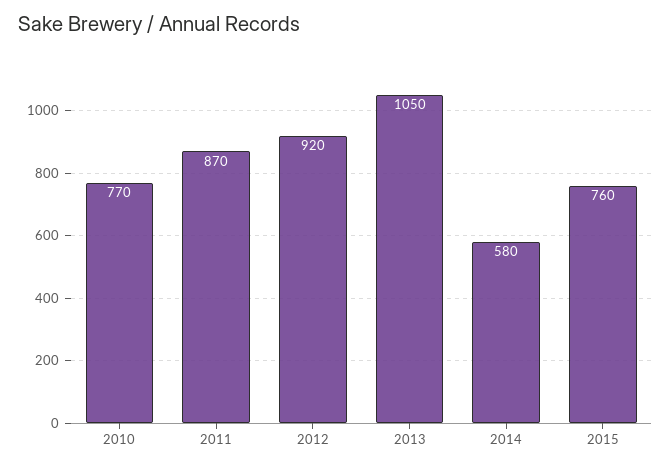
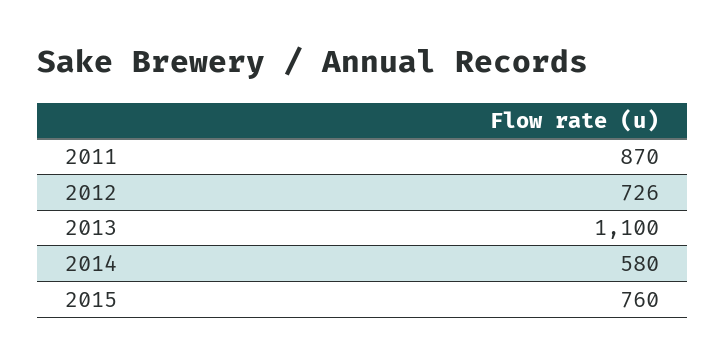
2010: 770 -> none
2012: 920 -> 726
2013: 1050 -> 1100

